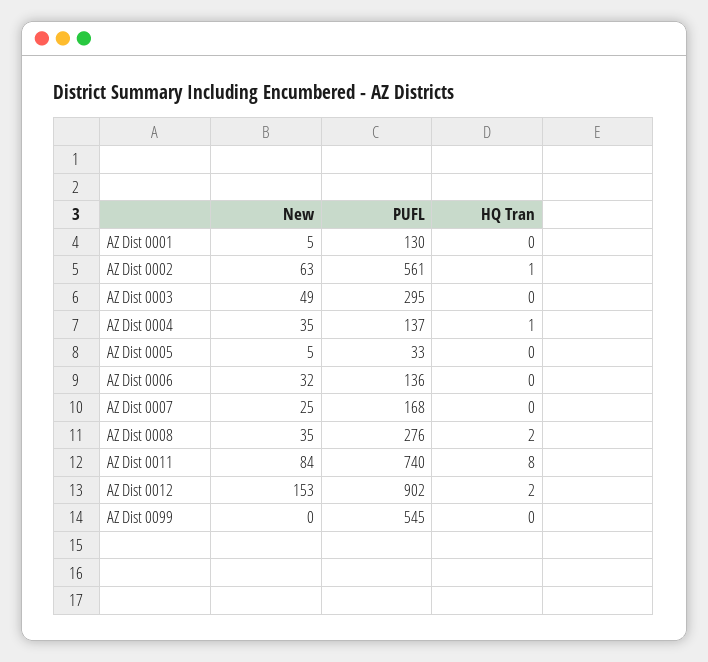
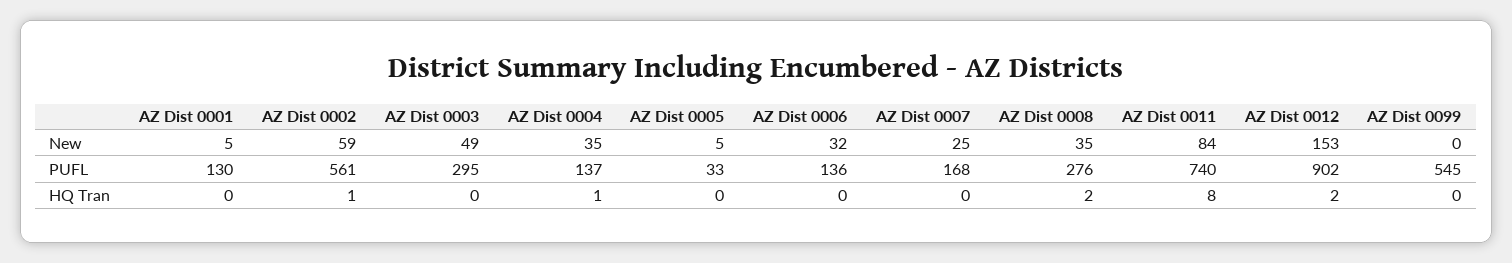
New, AZ Dist 0002: 63 -> 59

